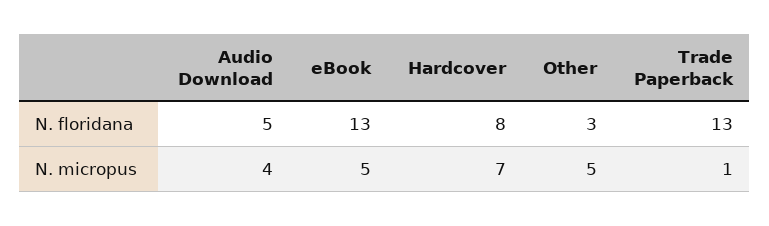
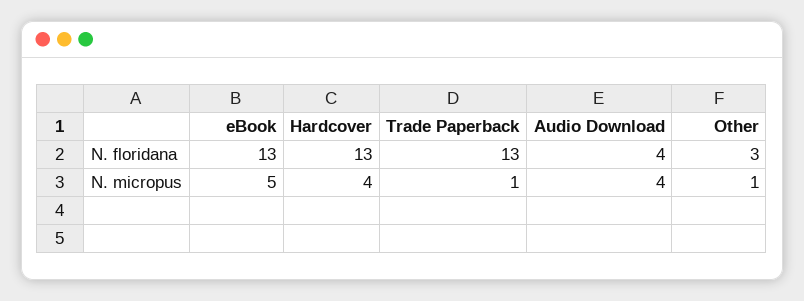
Audio Download, N. floridana: 5 -> 4
Hardcover, N. floridana: 8 -> 13
Hardcover, N. micropus: 7 -> 4
Other, N. micropus: 5 -> 1

